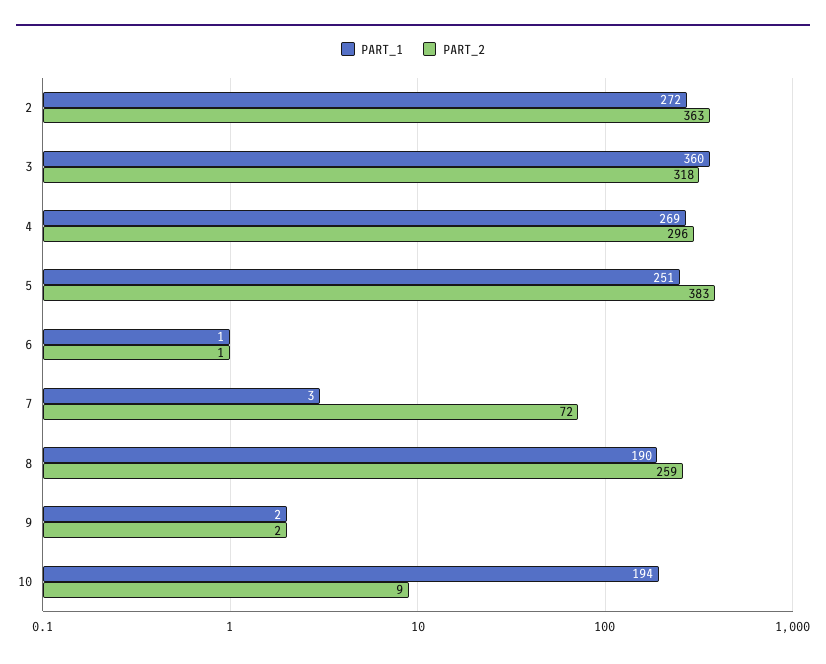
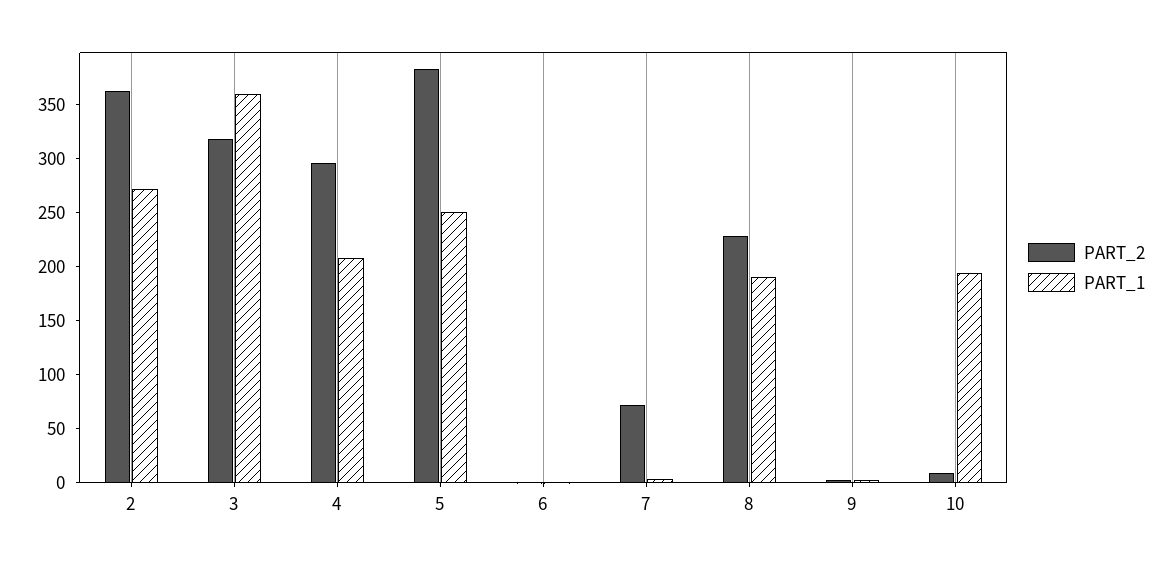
PART_1, 4: 269 -> 210
PART_2, 8: 259 -> 230

